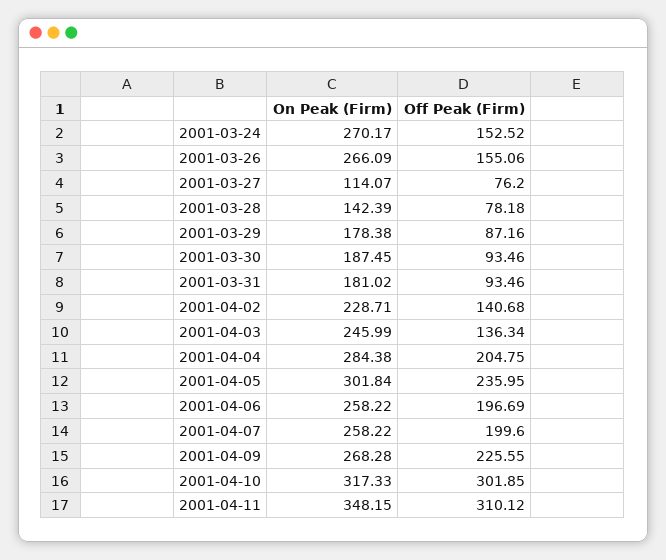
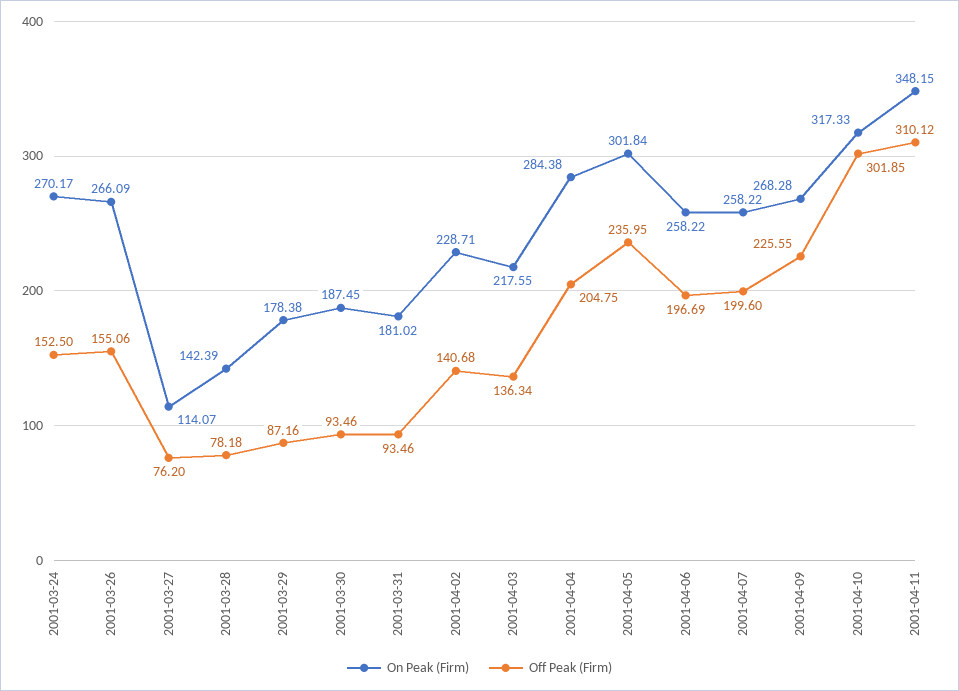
Off Peak (Firm), 2001-03-24: 152.52 -> 152.5
On Peak (Firm), 2001-04-03: 245.99 -> 217.55

